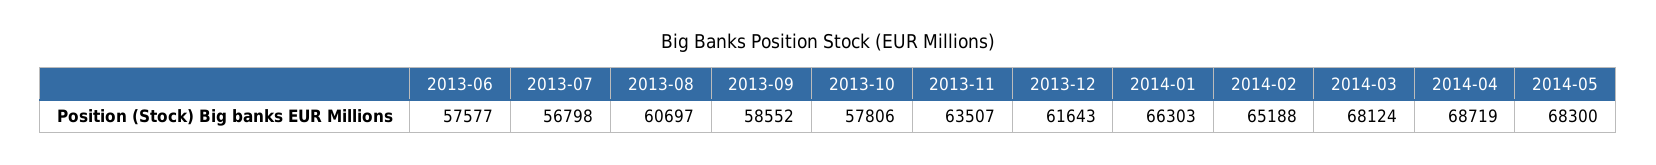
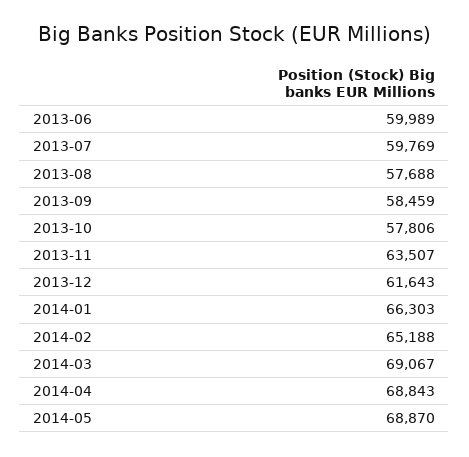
2013-06: 57577 -> 59989
2013-07: 56798 -> 59769
2013-08: 60697 -> 57688
2013-09: 58552 -> 58459
2014-03: 68124 -> 69067
2014-04: 68719 -> 68843
2014-05: 68300 -> 68870

